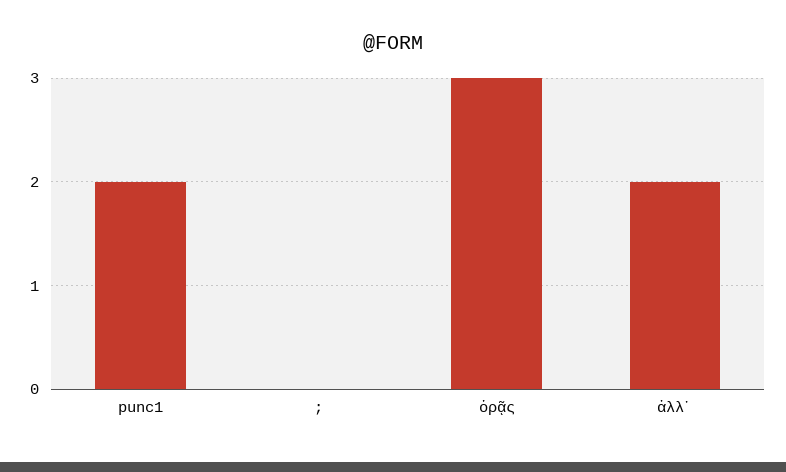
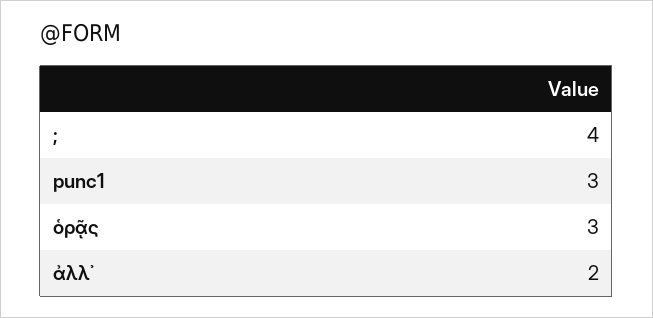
punc1: 2 -> 3
;: 0 -> 4

